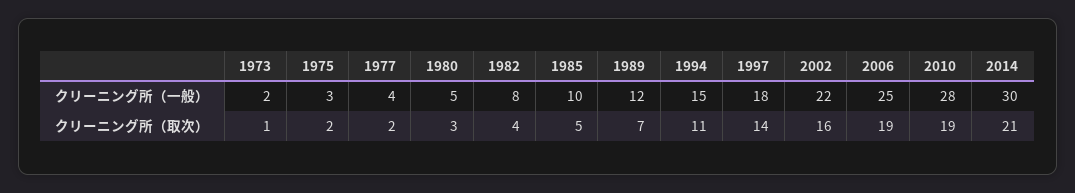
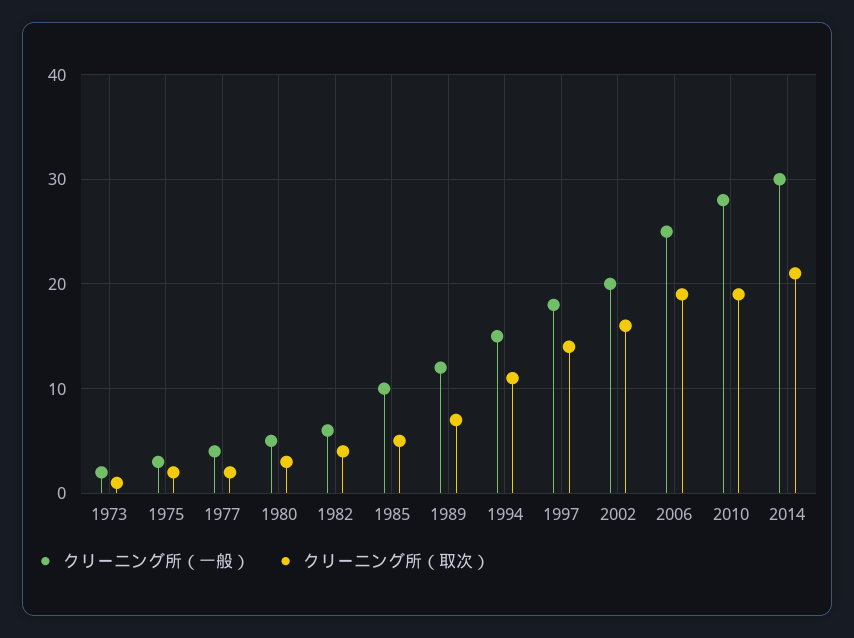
クリーニング所（一般）, 1982: 8 -> 6
クリーニング所（一般）, 2002: 22 -> 20

